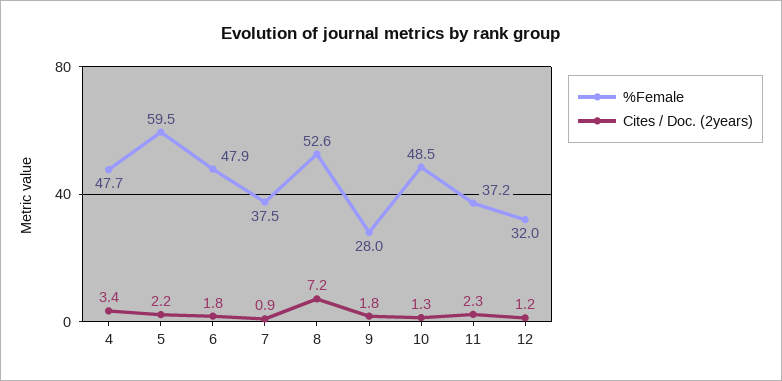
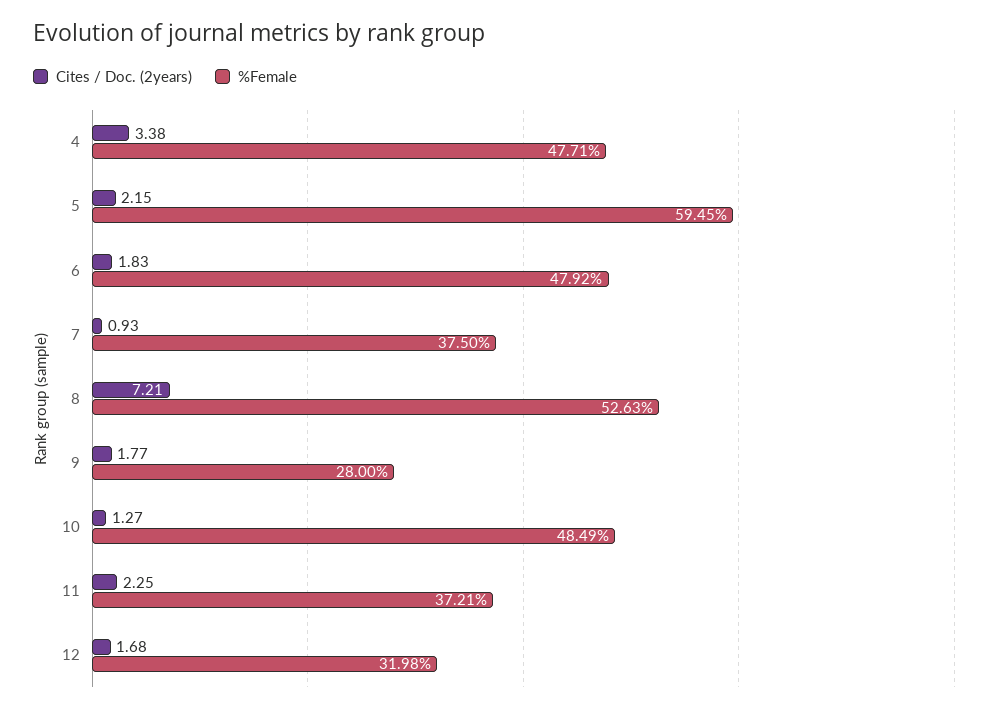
Cites / Doc. (2years), 12: 1.2 -> 1.68

